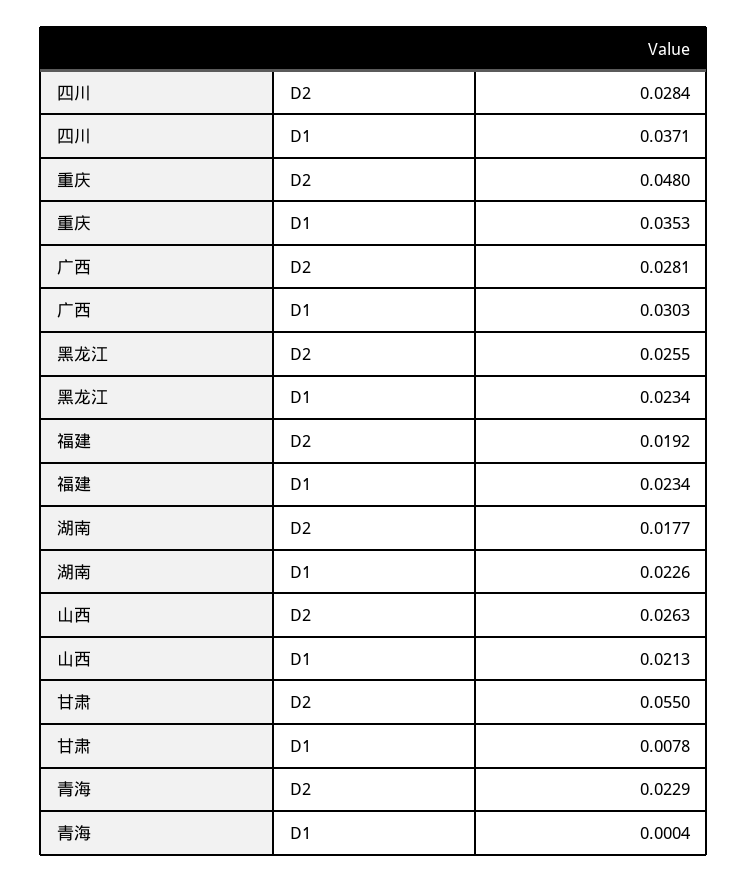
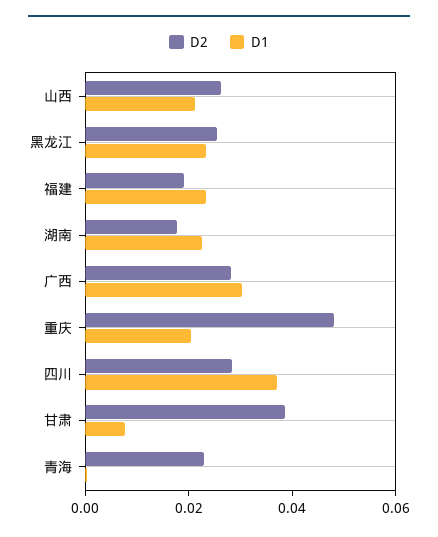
D1, 重庆: 0.0353 -> 0.02
D2, 甘肃: 0.055 -> 0.04

